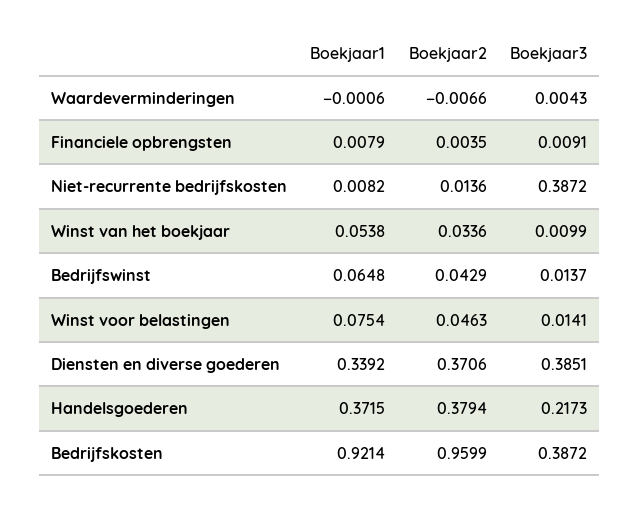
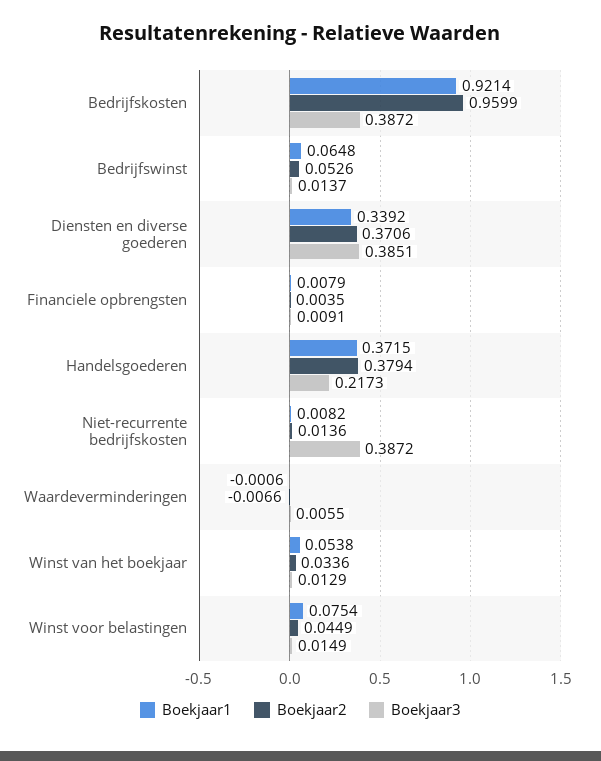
Boekjaar3, Waardeverminderingen: 0.0043 -> 0.0055
Boekjaar3, Winst van het boekjaar: 0.0099 -> 0.0129
Boekjaar2, Bedrijfswinst: 0.0429 -> 0.0526
Boekjaar2, Winst voor belastingen: 0.0463 -> 0.0449
Boekjaar3, Winst voor belastingen: 0.0141 -> 0.0149

